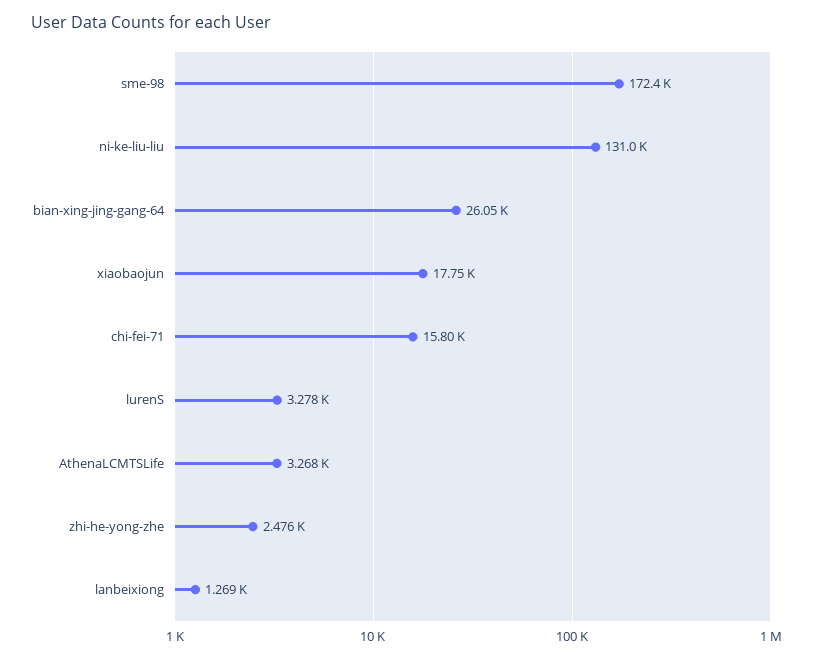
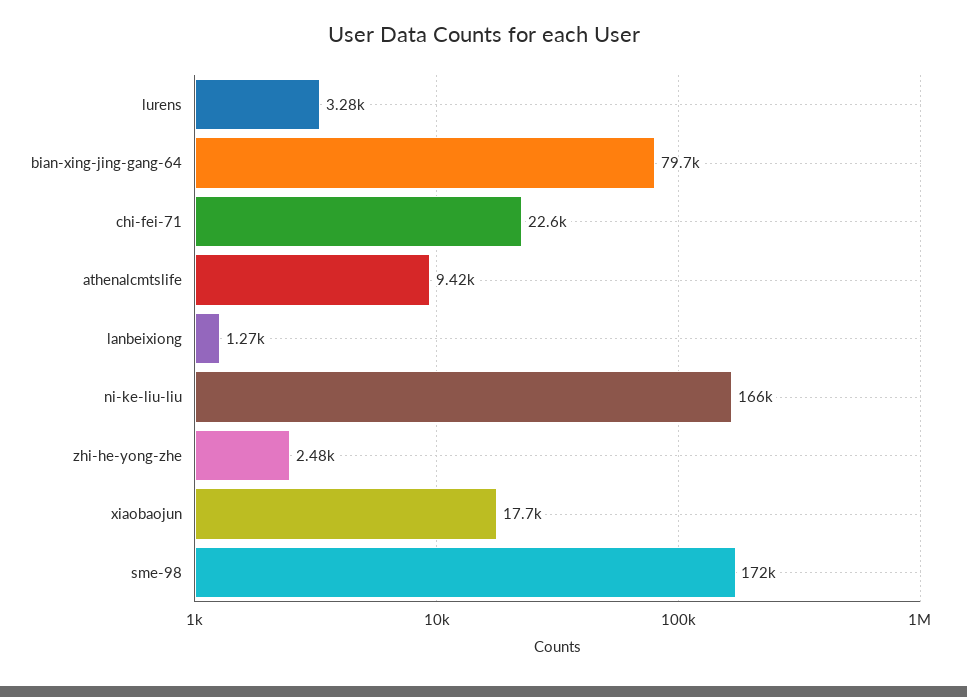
ni-ke-liu-liu: 131000 -> 166000
bian-xing-jing-gang-64: 26050 -> 79700
chi-fei-71: 15800 -> 22600
AthenaLCMTSLife: 3268 -> 9420

